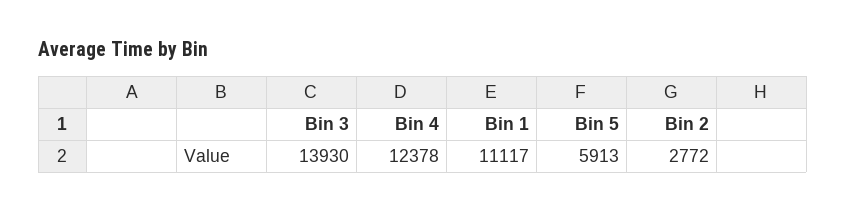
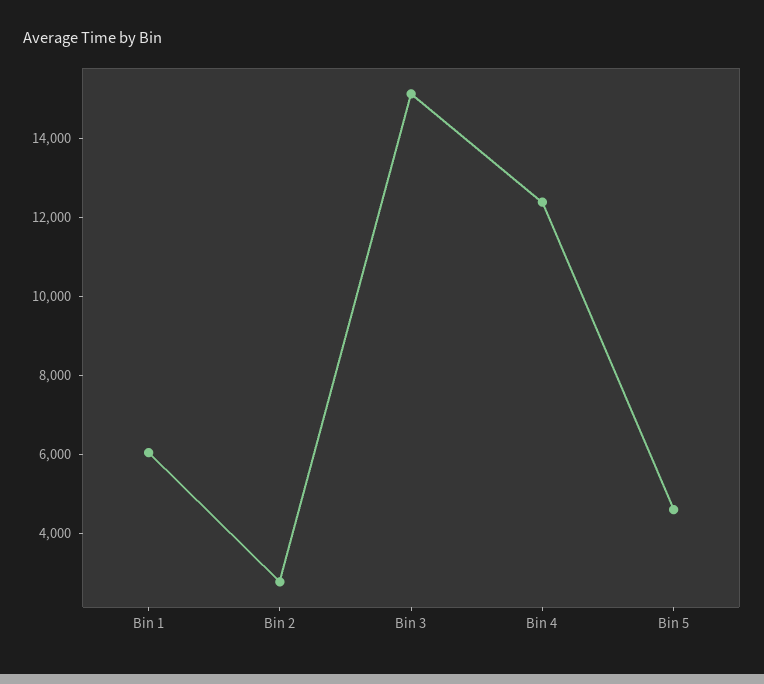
Bin 3: 13930 -> 15000
Bin 1: 11117 -> 6000
Bin 5: 5913 -> 4500

